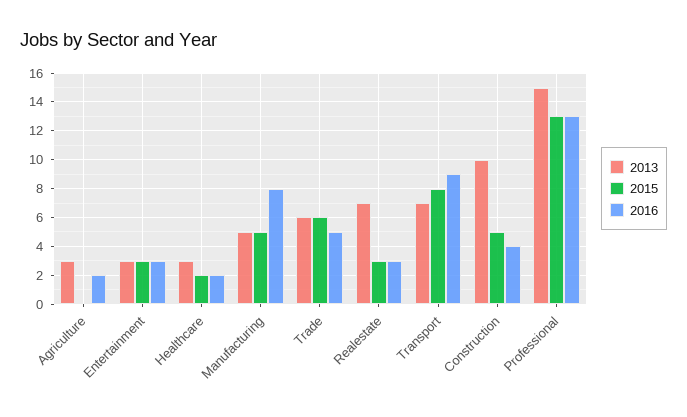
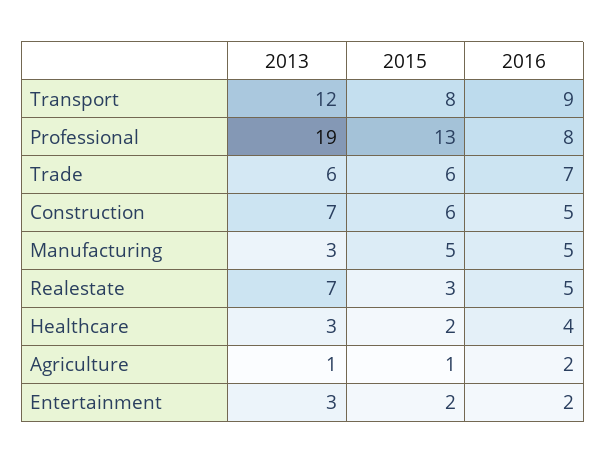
2013, Agriculture: 3 -> 1
2015, Agriculture: 0 -> 1
2015, Entertainment: 3 -> 2
2016, Entertainment: 3 -> 2
2016, Healthcare: 2 -> 4
2013, Manufacturing: 5 -> 3
2016, Manufacturing: 8 -> 5
2016, Trade: 5 -> 7
2016, Realestate: 3 -> 5
2013, Transport: 7 -> 12
2013, Construction: 10 -> 7
2015, Construction: 5 -> 6
2016, Construction: 4 -> 5
2013, Professional: 15 -> 19
2016, Professional: 13 -> 8

